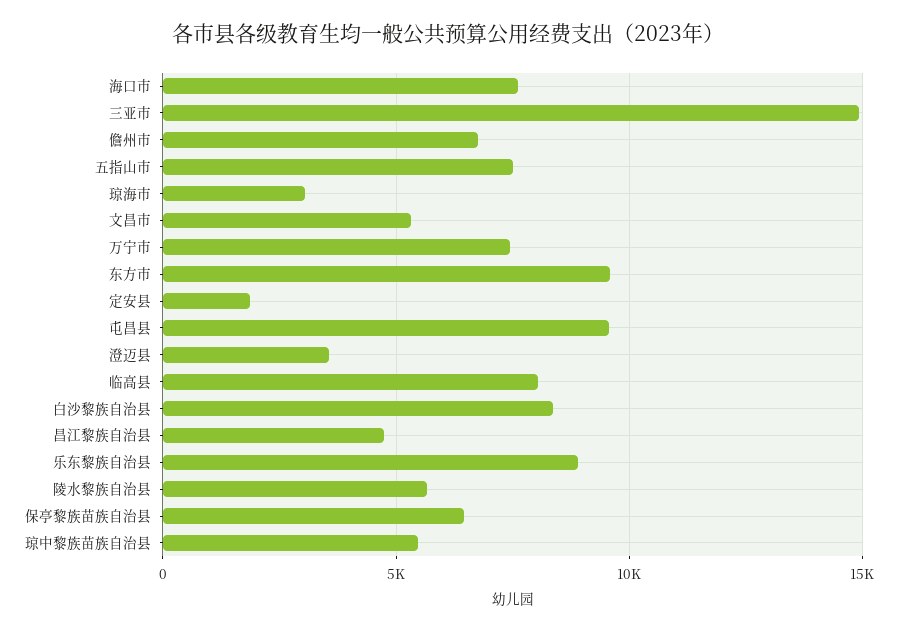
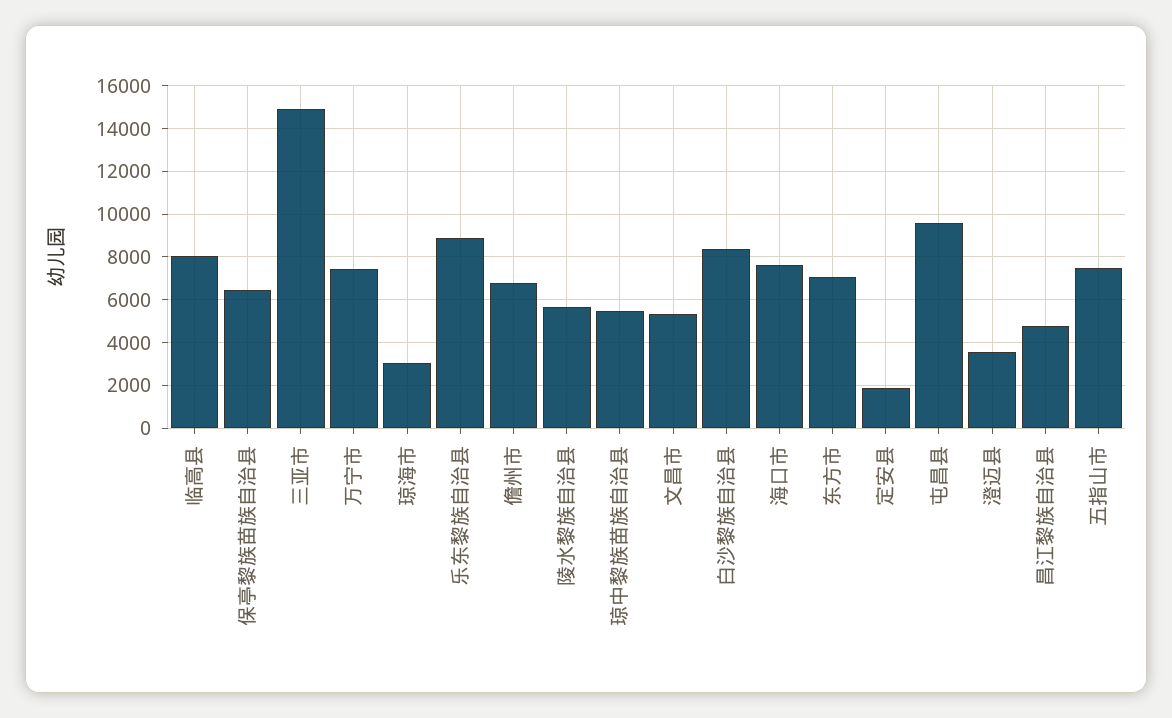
东方市: 9500 -> 7000

